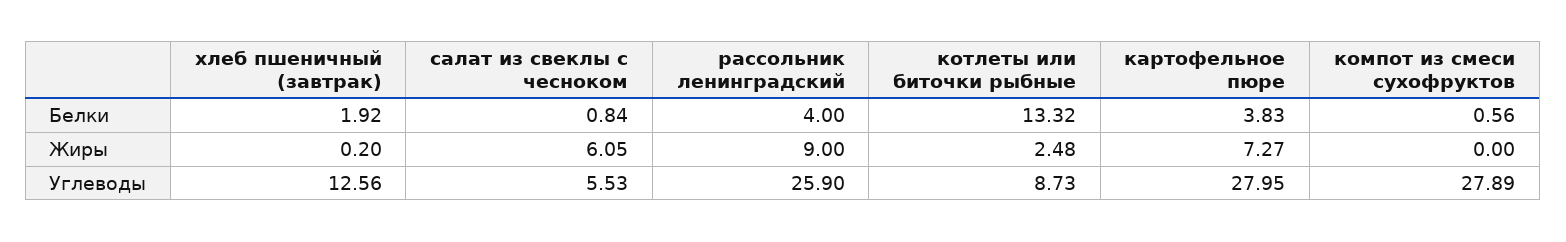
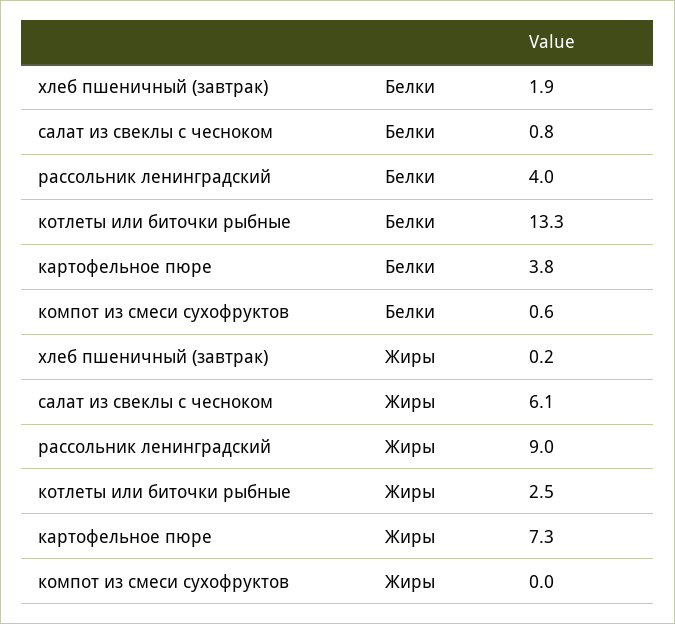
хлеб пшеничный (завтрак), Углеводы: 12.56 -> none
салат из свеклы с чесноком, Углеводы: 5.53 -> none
рассольник ленинградский, Углеводы: 25.9 -> none
котлеты или биточки рыбные, Углеводы: 8.73 -> none
картофельное пюре, Углеводы: 27.95 -> none
компот из смеси сухофруктов, Углеводы: 27.89 -> none

